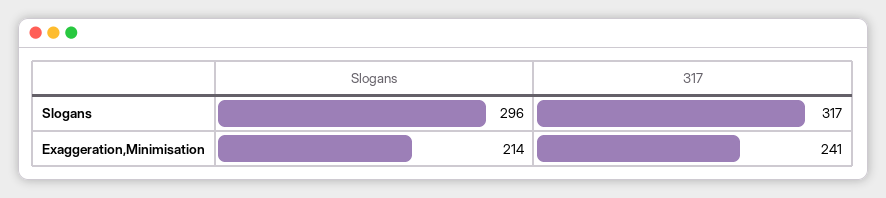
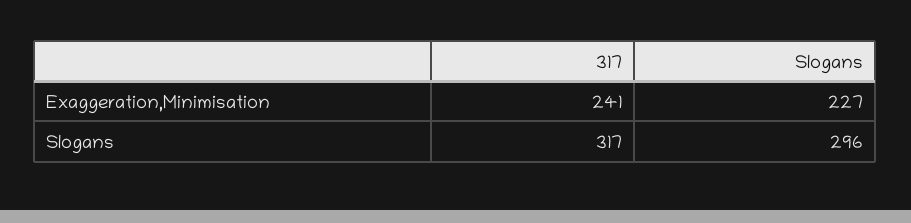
Slogans, Exaggeration,Minimisation: 214 -> 227

